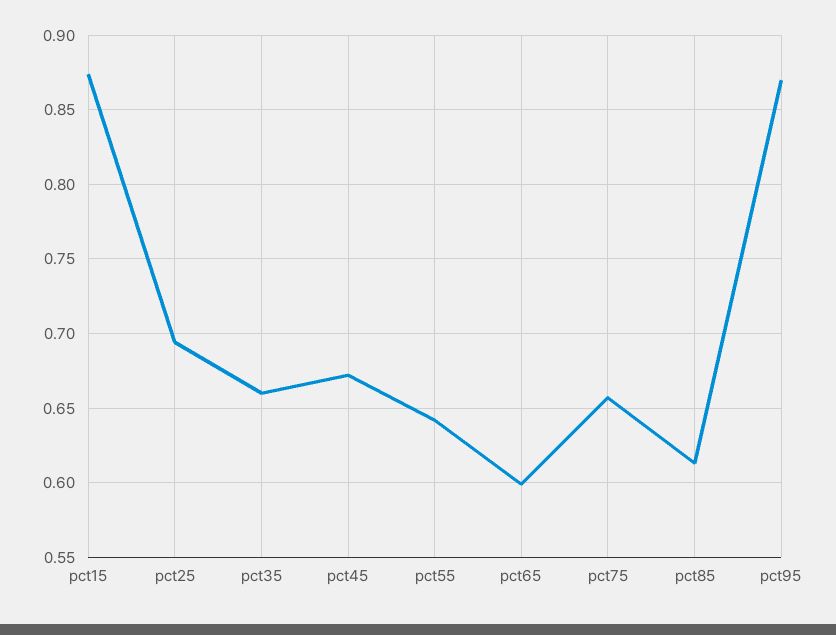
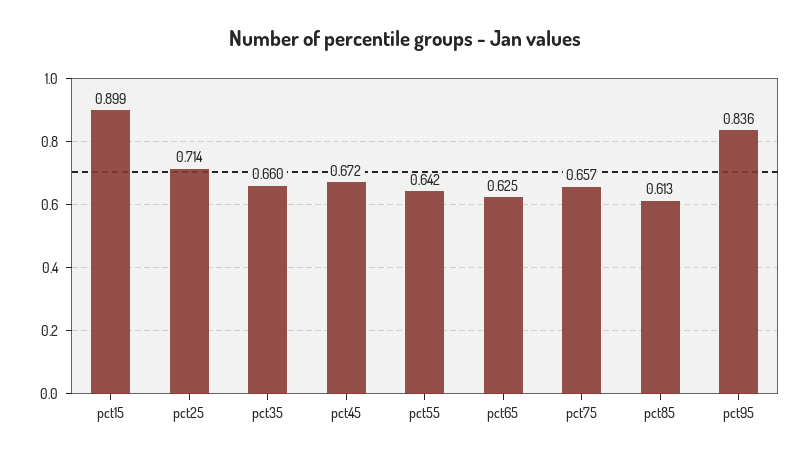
pct15: 0.875 -> 0.899
pct25: 0.695 -> 0.714
pct65: 0.6 -> 0.625
pct95: 0.87 -> 0.836

